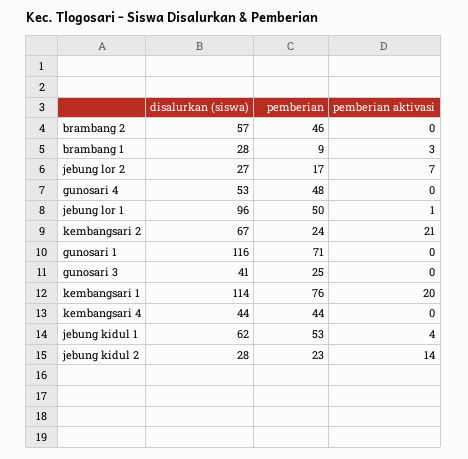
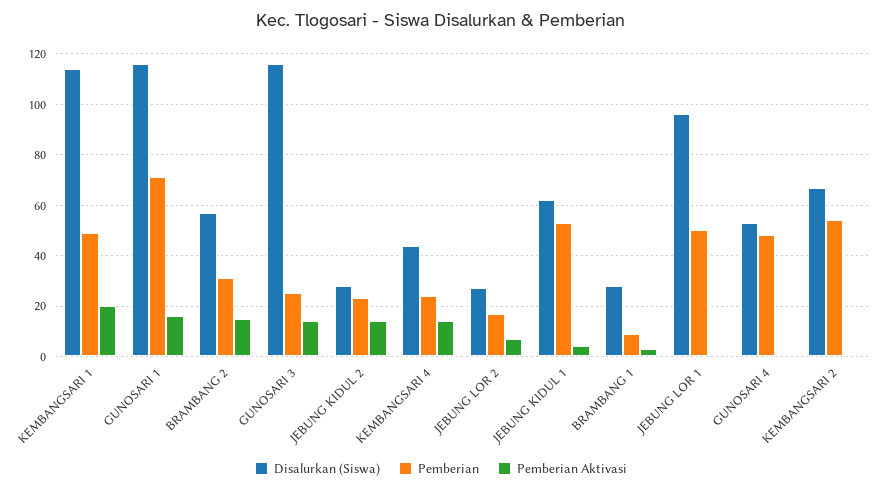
pemberian, brambang 2: 46 -> 30
pemberian aktivasi, brambang 2: 0 -> 15
pemberian, kembangsari 2: 24 -> 55
pemberian aktivasi, kembangsari 2: 21 -> 0
pemberian aktivasi, gunosari 1: 0 -> 15
disalurkan (siswa), gunosari 3: 41 -> 115
pemberian aktivasi, gunosari 3: 0 -> 15
pemberian, kembangsari 1: 76 -> 50
pemberian, kembangsari 4: 44 -> 25
pemberian aktivasi, kembangsari 4: 0 -> 15

